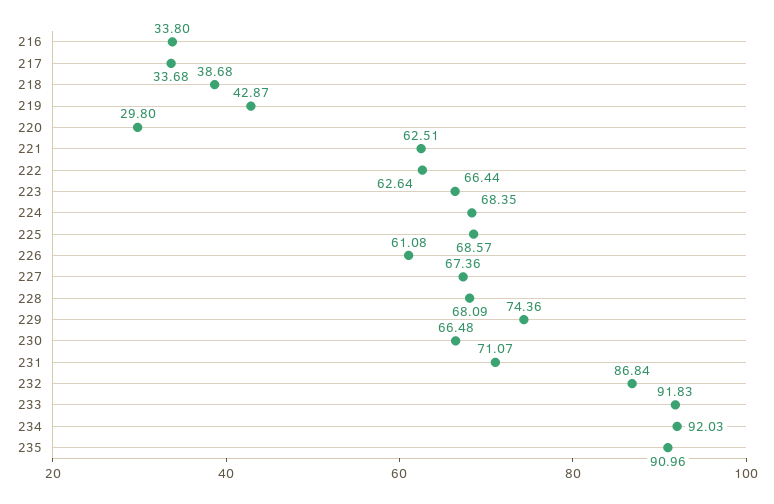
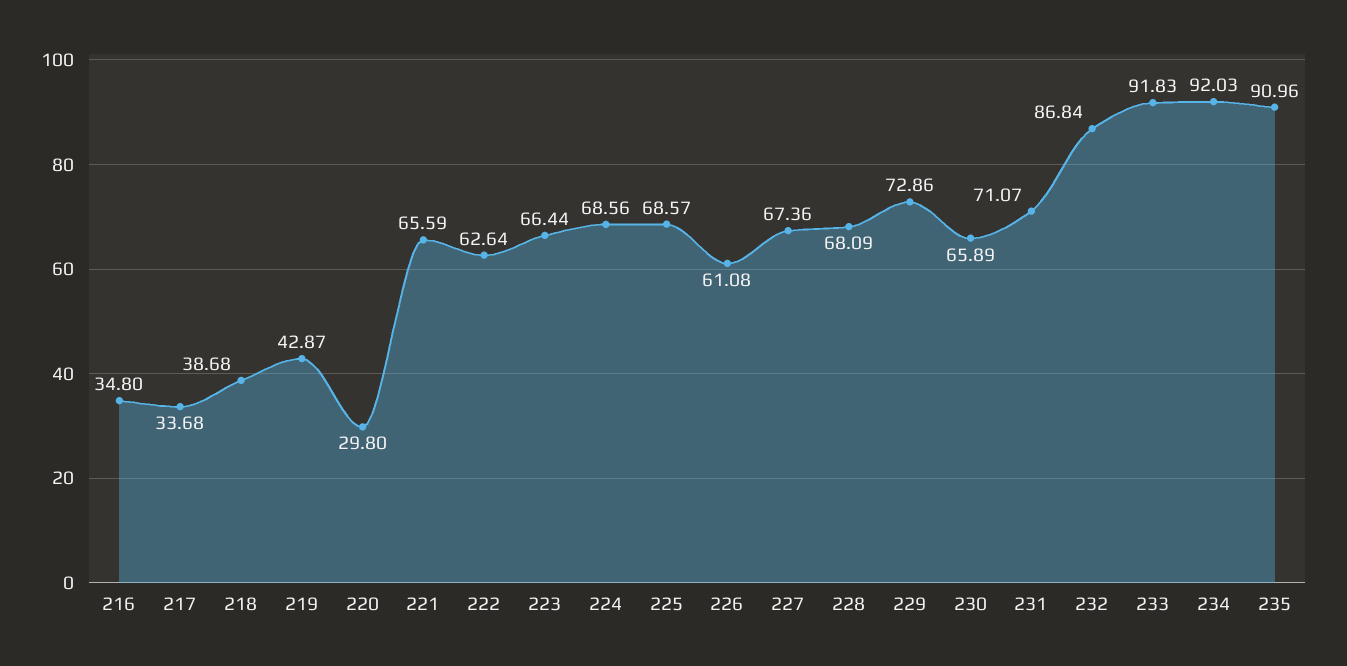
216: 33.8 -> 34.8
221: 62.51 -> 65.59
224: 68.35 -> 68.56
229: 74.36 -> 72.86
230: 66.48 -> 65.89

